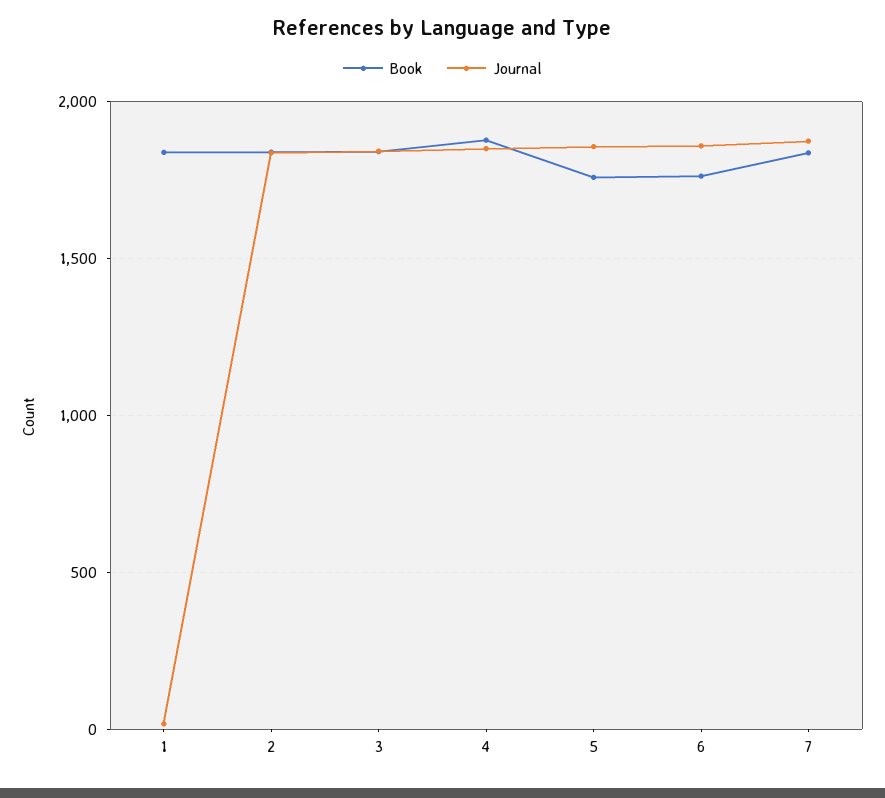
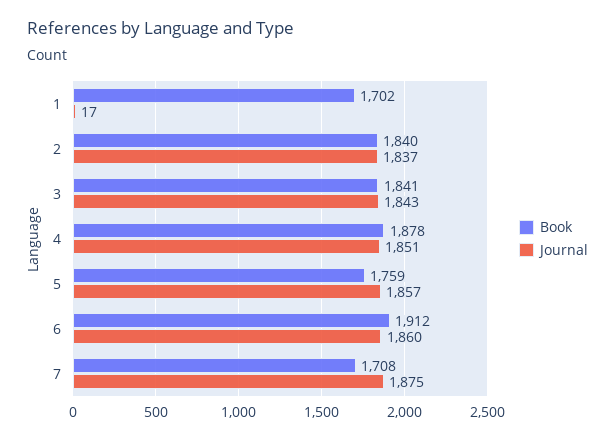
Book, 1: 1850 -> 1702
Book, 6: 1750 -> 1912
Book, 7: 1850 -> 1708

